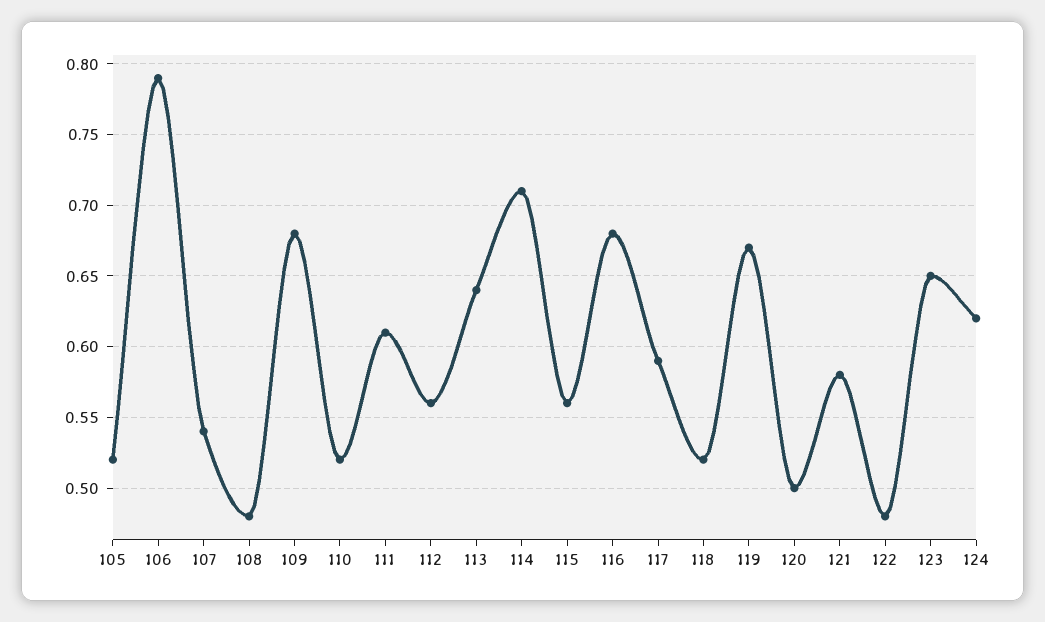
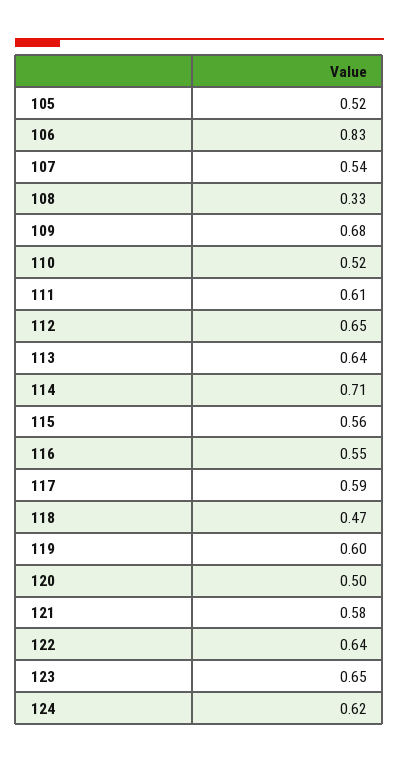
106: 0.79 -> 0.83
108: 0.48 -> 0.33
112: 0.56 -> 0.65
116: 0.68 -> 0.55
118: 0.52 -> 0.47
119: 0.67 -> 0.6
122: 0.48 -> 0.64

